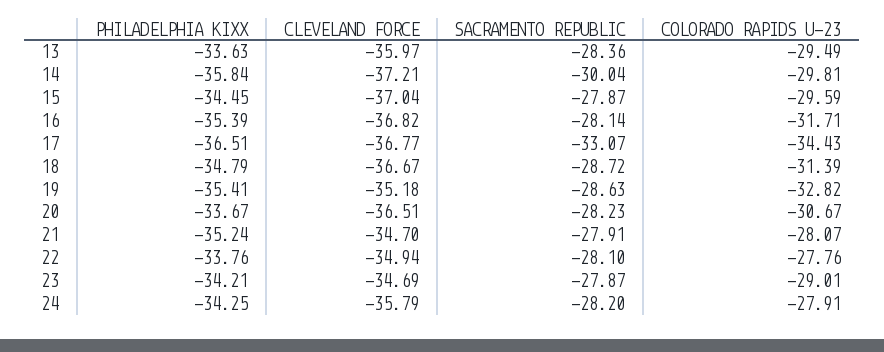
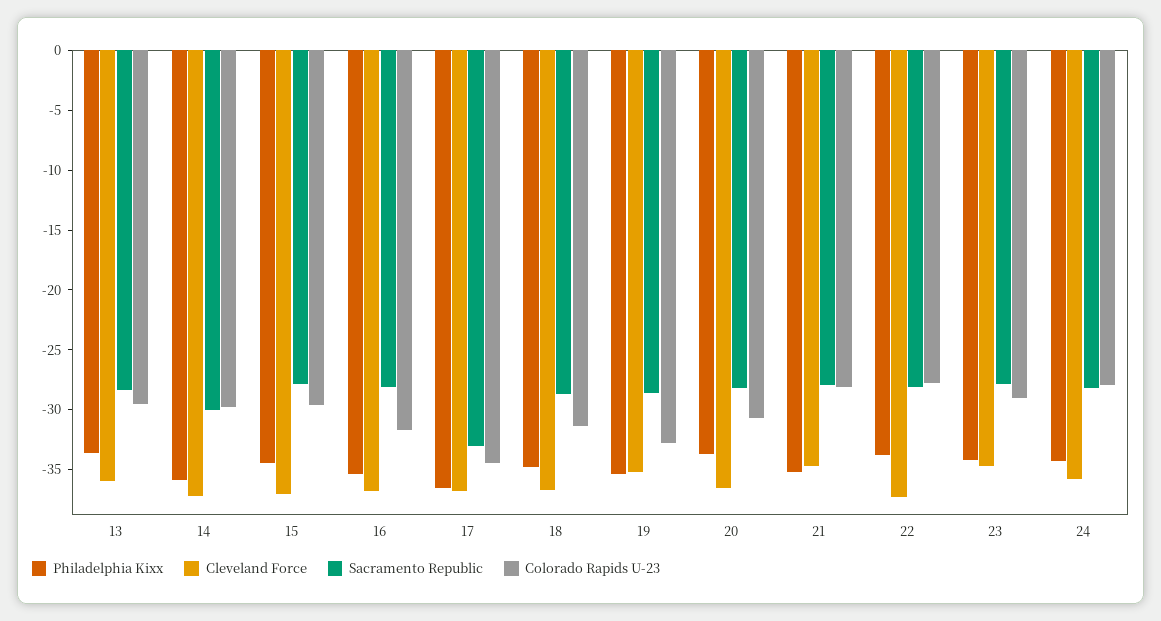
CLEVELAND FORCE, 22: -34.94 -> -37

